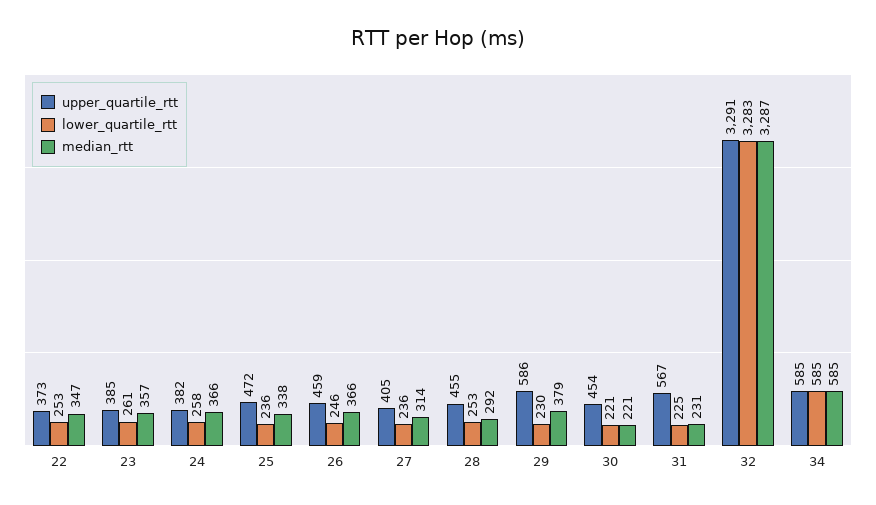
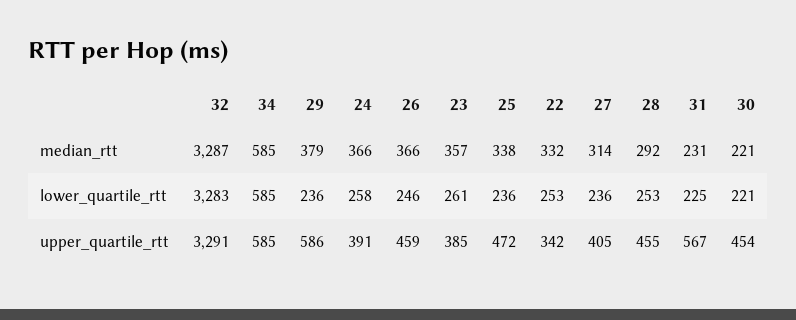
upper_quartile_rtt, 22: 373 -> 342
median_rtt, 22: 347 -> 332
upper_quartile_rtt, 24: 382 -> 391
lower_quartile_rtt, 29: 230 -> 236

